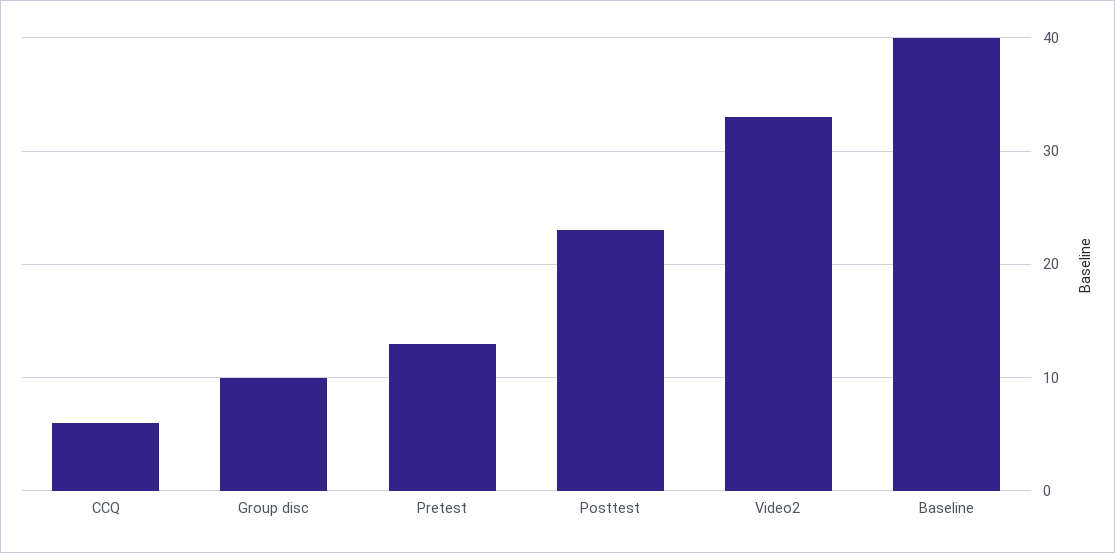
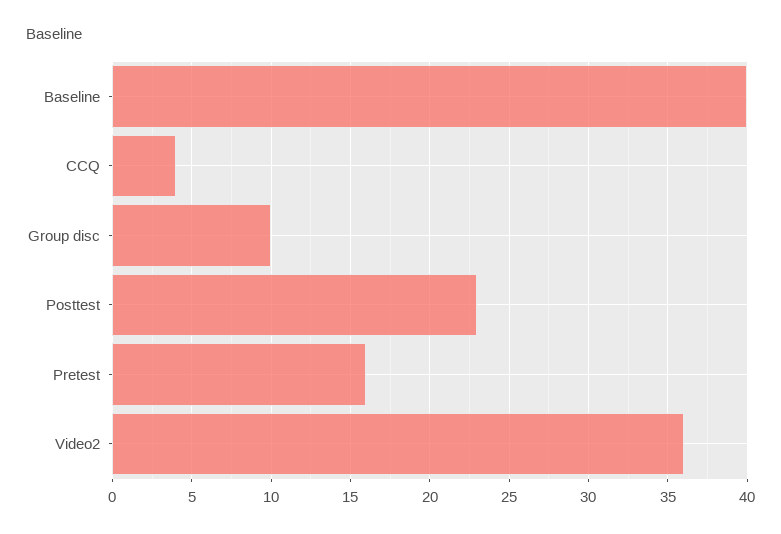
CCQ: 6 -> 4
Pretest: 13 -> 16
Video2: 33 -> 36

